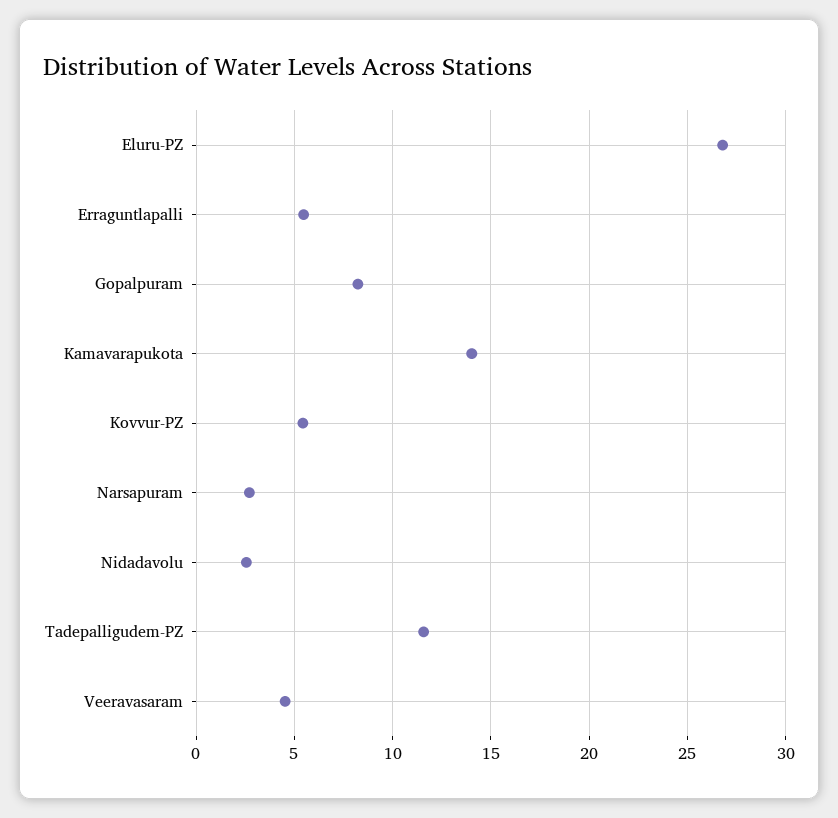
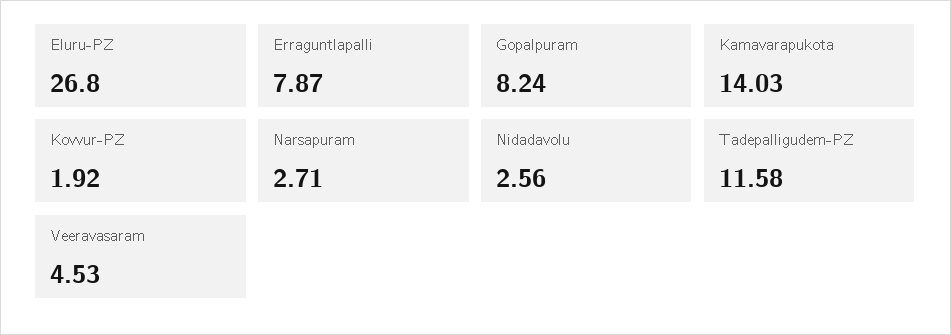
Erraguntlapalli: 5.5 -> 7.87
Kovvur-PZ: 5.5 -> 1.92

